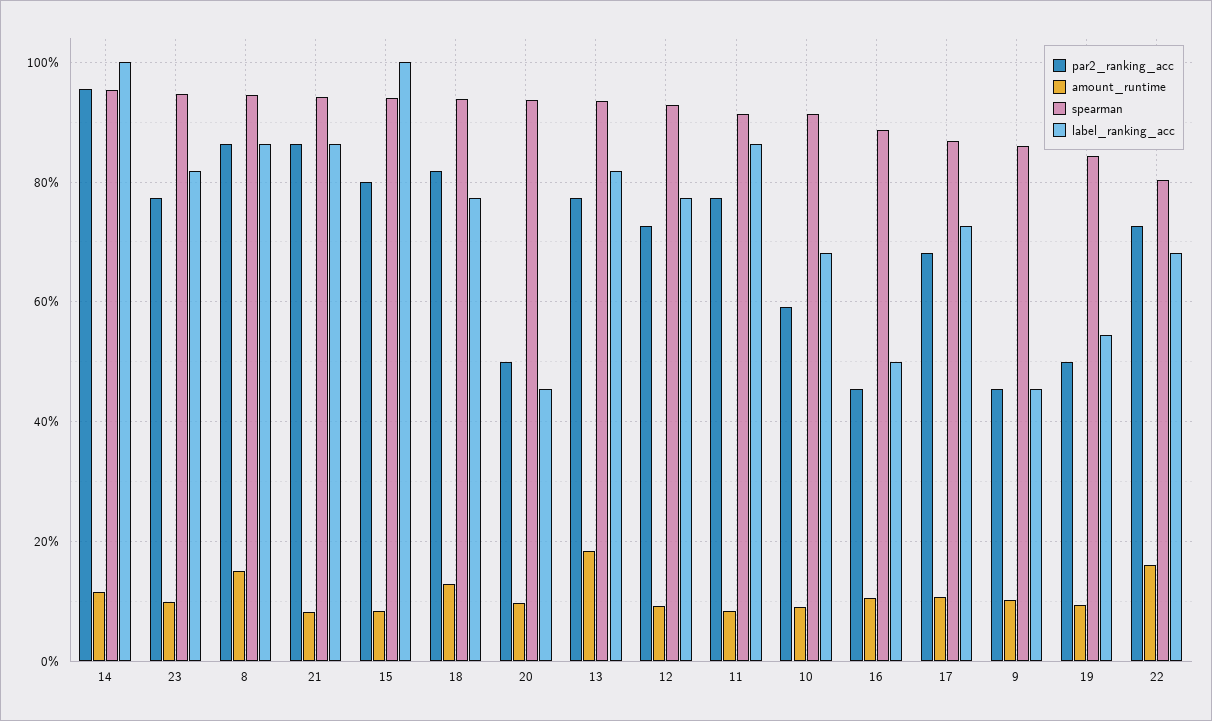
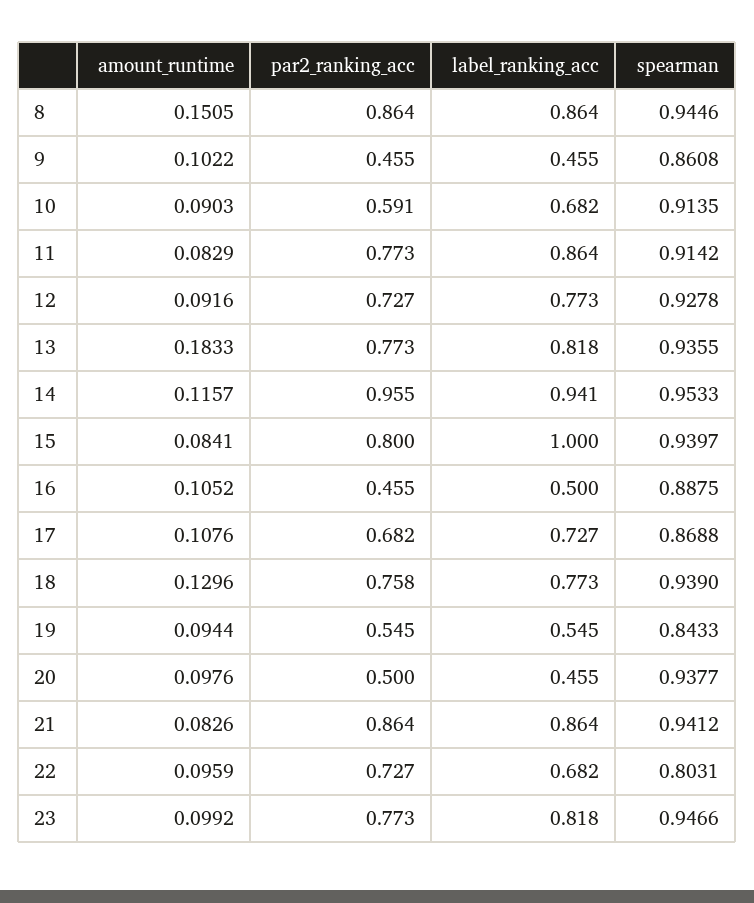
label_ranking_acc, 14: 1 -> 0.941
par2_ranking_acc, 18: 0.82 -> 0.758
par2_ranking_acc, 19: 0.5 -> 0.545
amount_runtime, 22: 0.16 -> 0.0959

